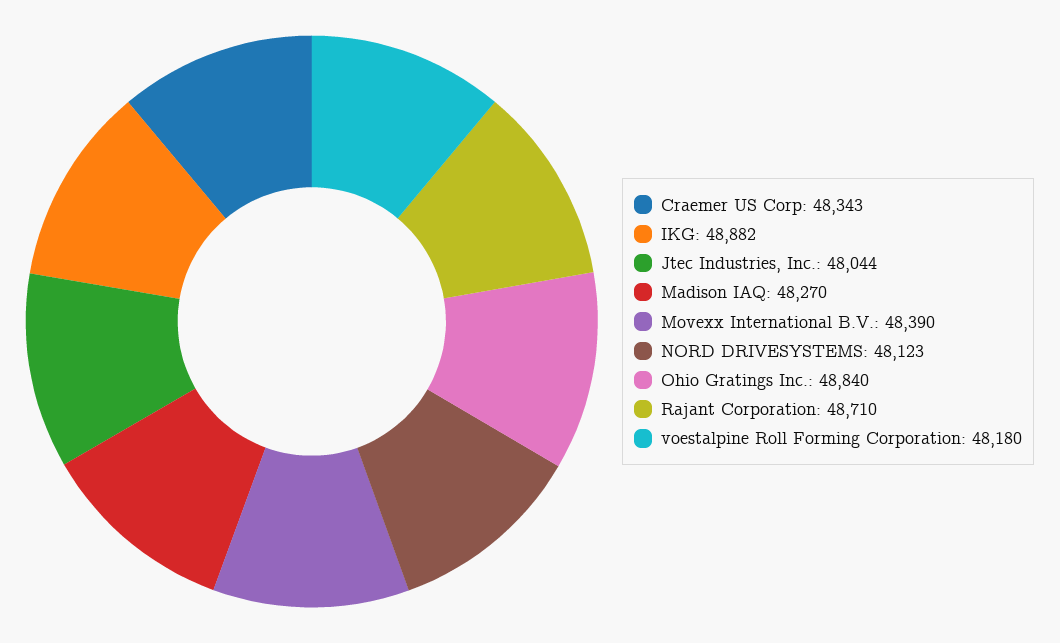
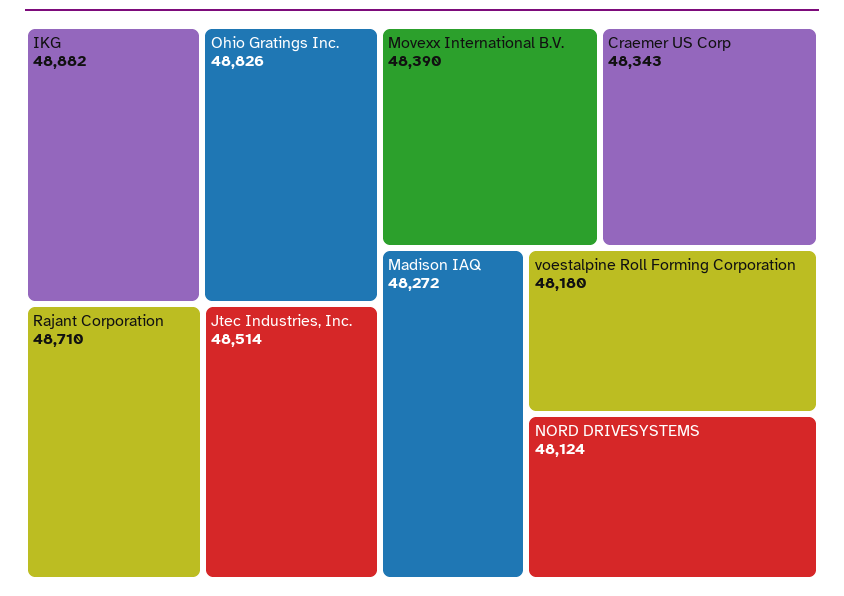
Jtec Industries, Inc.: 48044 -> 48514
Madison IAQ: 48270 -> 48272
NORD DRIVESYSTEMS: 48123 -> 48124
Ohio Gratings Inc.: 48840 -> 48826

